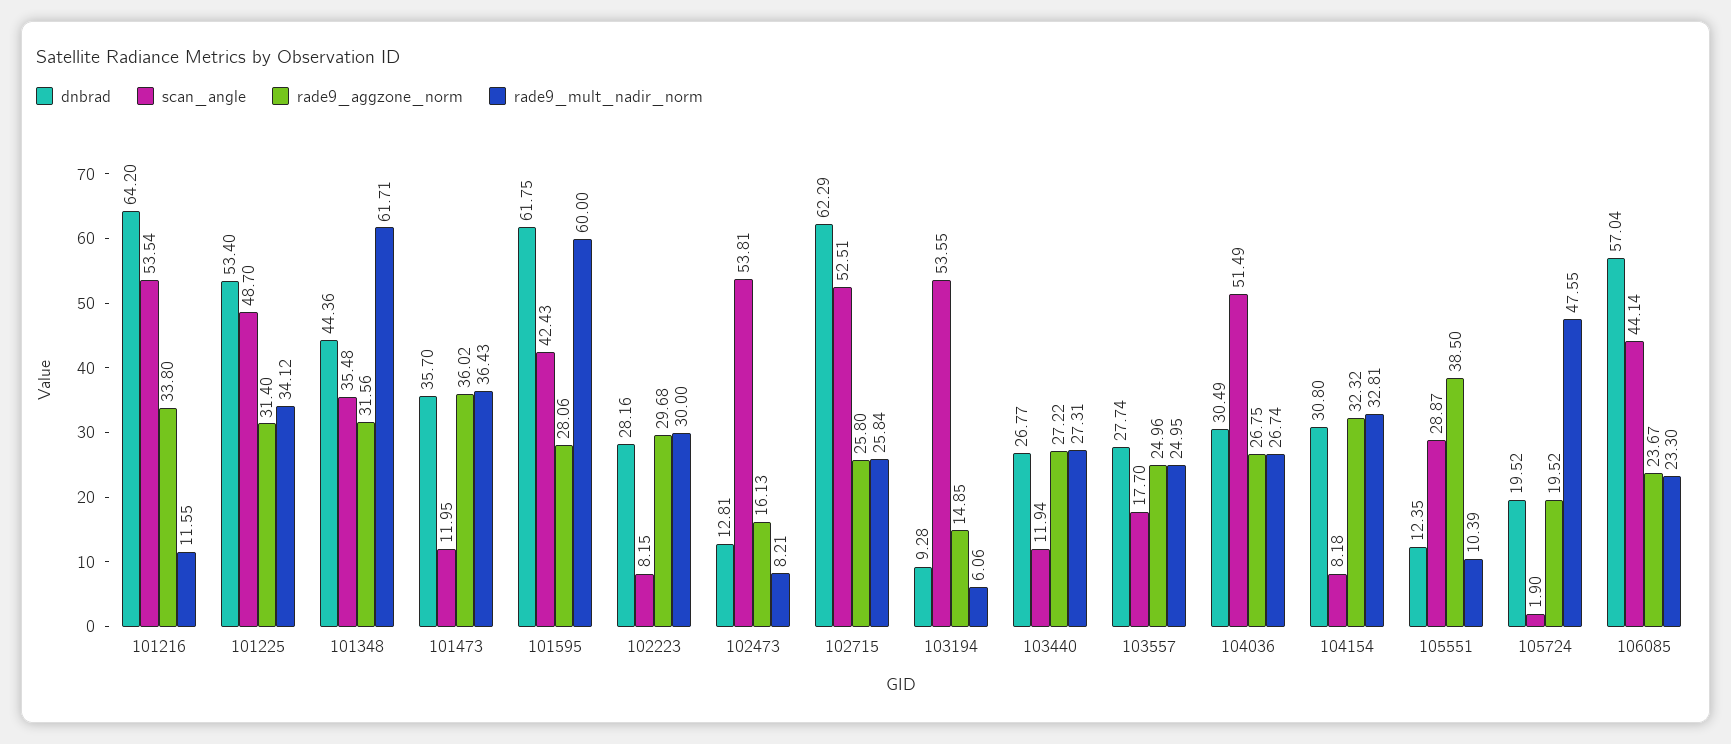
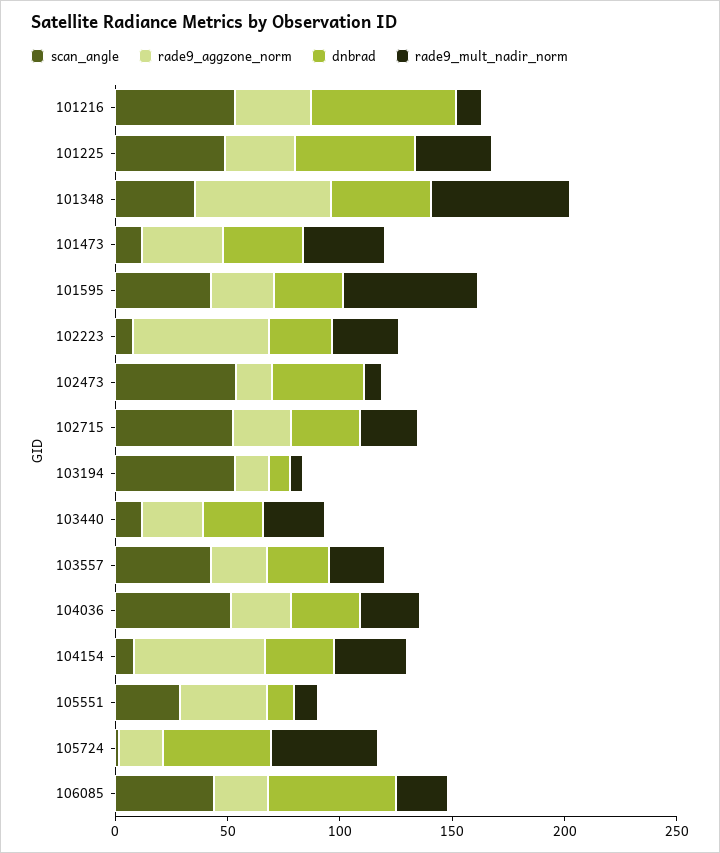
rade9_aggzone_norm, 101348: 31.56 -> 60
dnbrad, 101595: 61.75 -> 30
rade9_aggzone_norm, 102223: 29.68 -> 60
dnbrad, 102473: 12.81 -> 40
dnbrad, 102715: 62.29 -> 30
scan_angle, 103557: 17.7 -> 40
rade9_aggzone_norm, 104154: 32.32 -> 60
dnbrad, 105724: 19.52 -> 50

